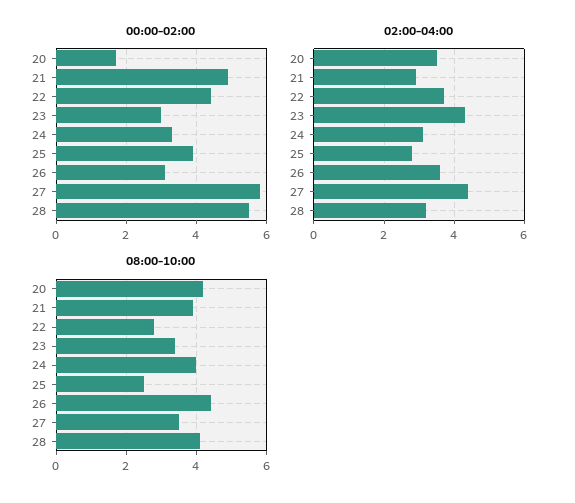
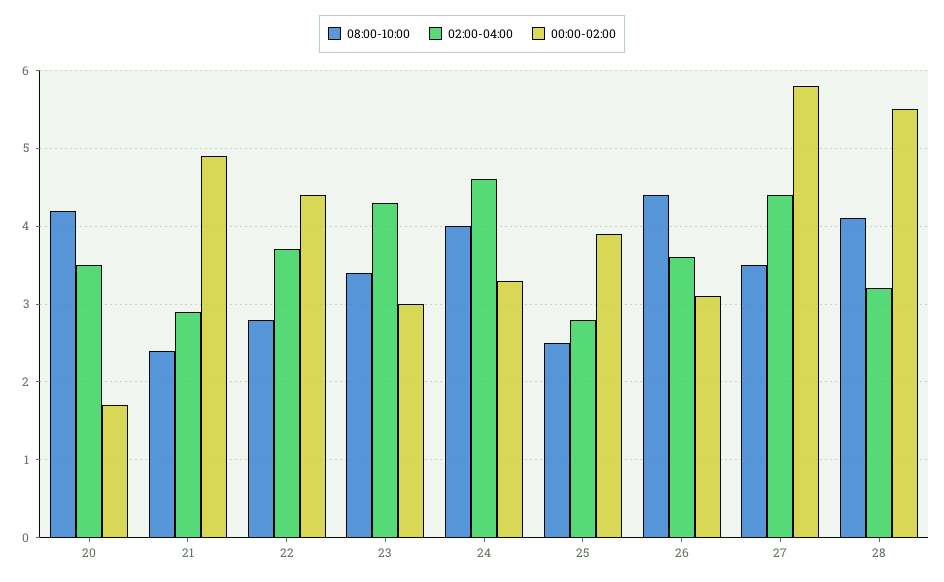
02:00-04:00, 24: 3 -> 4.6
08:00-10:00, 21: 4 -> 2.4

